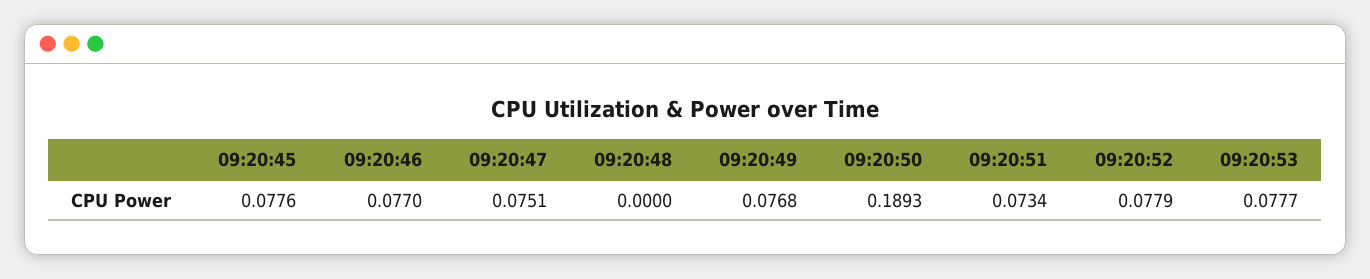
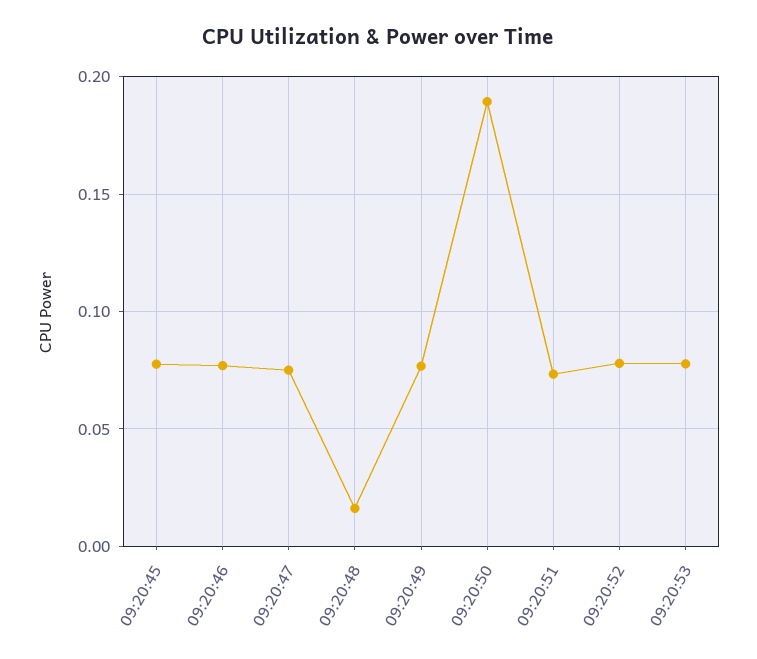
09:20:48: 0 -> 0.015

